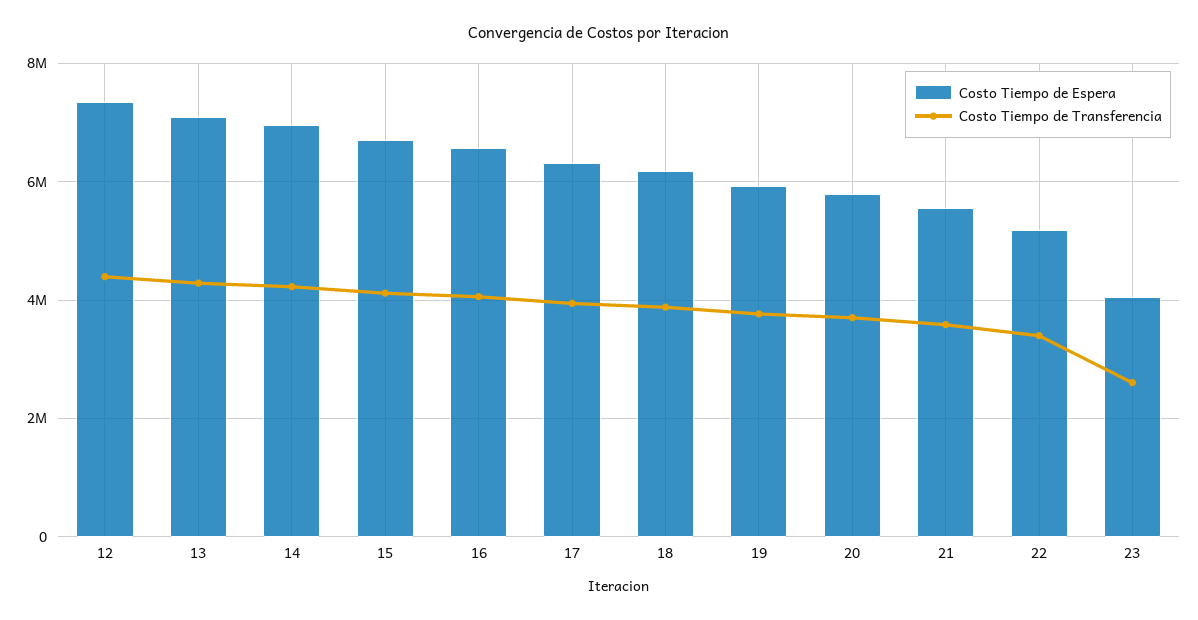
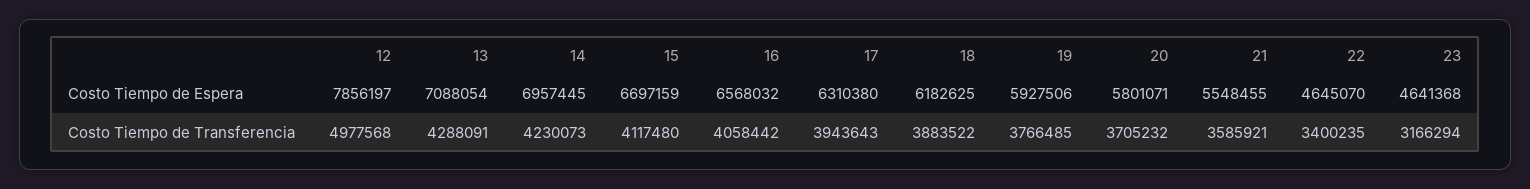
Costo Tiempo de Espera, 12: 7400000 -> 7856197
Costo Tiempo de Transferencia, 12: 4400000 -> 4977568
Costo Tiempo de Espera, 22: 5200000 -> 4645070
Costo Tiempo de Espera, 23: 4000000 -> 4641368
Costo Tiempo de Transferencia, 23: 2600000 -> 3166294

